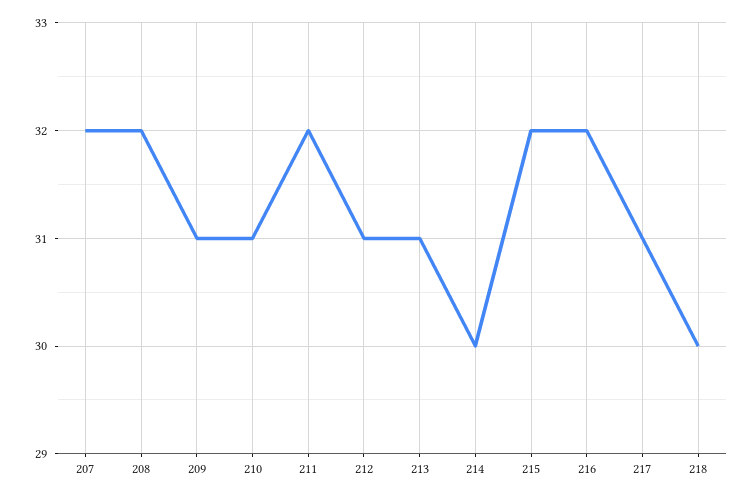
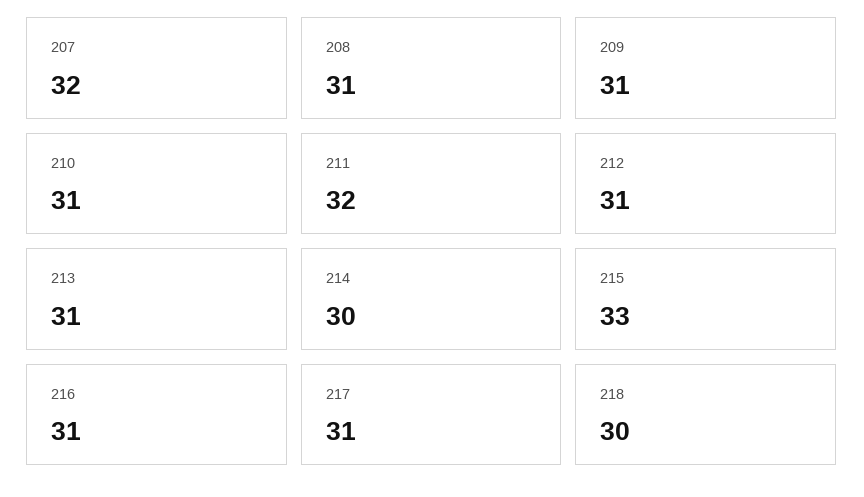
208: 32 -> 31
215: 32 -> 33
216: 32 -> 31

